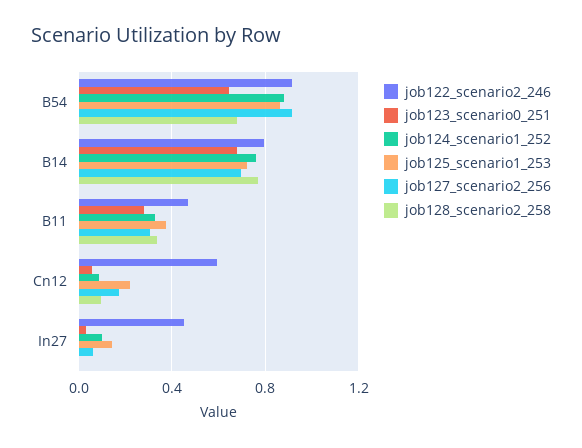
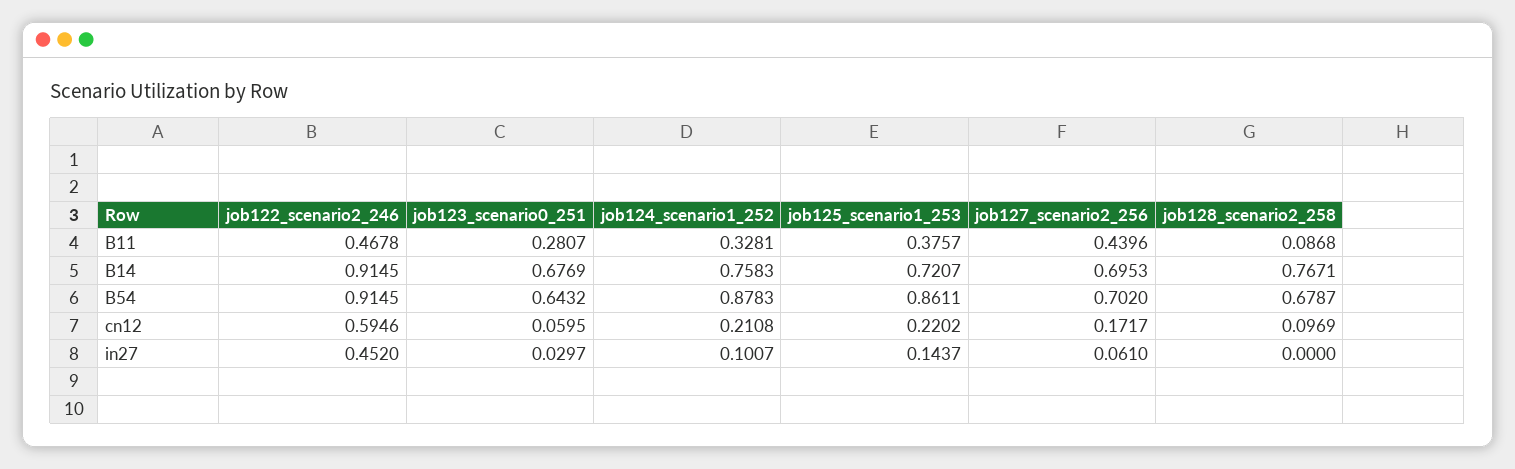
job127_scenario2_256, B54: 0.9 -> 0.702
job122_scenario2_246, B14: 0.8 -> 0.9145
job127_scenario2_256, B11: 0.3 -> 0.4396
job128_scenario2_258, B11: 0.35 -> 0.0868
job124_scenario1_252, Cn12: 0.1 -> 0.2108

